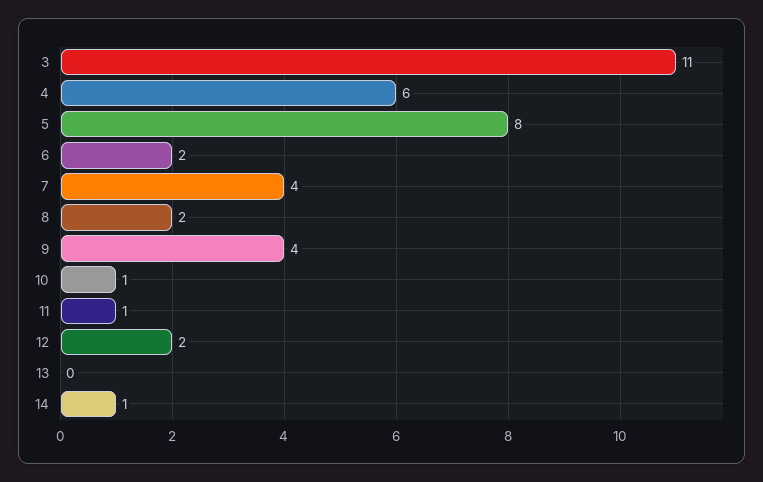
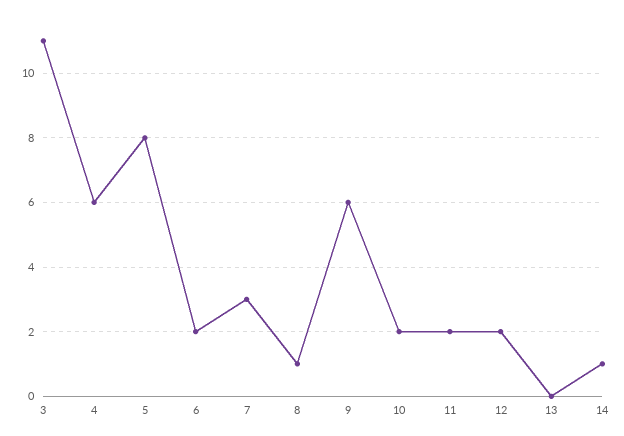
7: 4 -> 3
8: 2 -> 1
9: 4 -> 6
10: 1 -> 2
11: 1 -> 2

